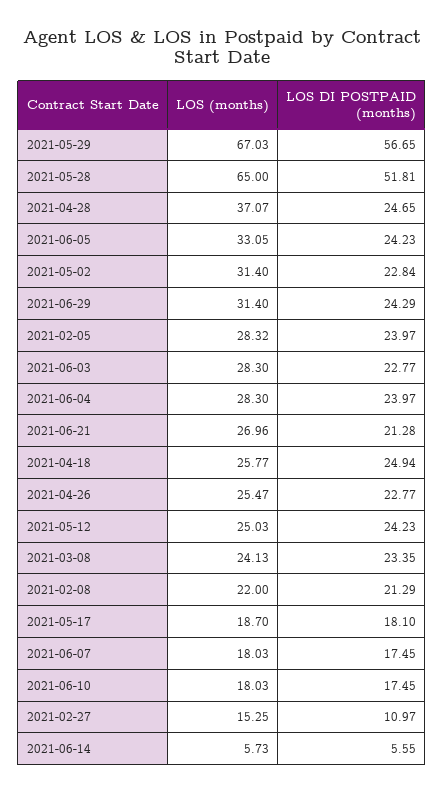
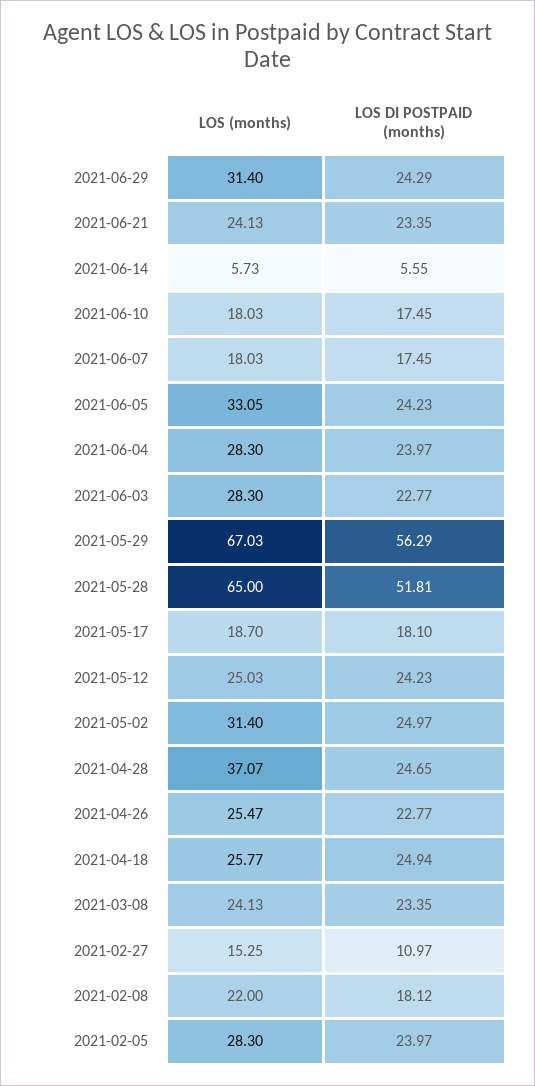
LOS DI POSTPAID (months), 2021-05-29: 56.65 -> 56.29
LOS DI POSTPAID (months), 2021-05-02: 22.84 -> 24.97
LOS (months), 2021-02-05: 28.32 -> 28.3
LOS (months), 2021-06-21: 26.96 -> 24.13
LOS DI POSTPAID (months), 2021-06-21: 21.28 -> 23.35
LOS DI POSTPAID (months), 2021-02-08: 21.29 -> 18.12

